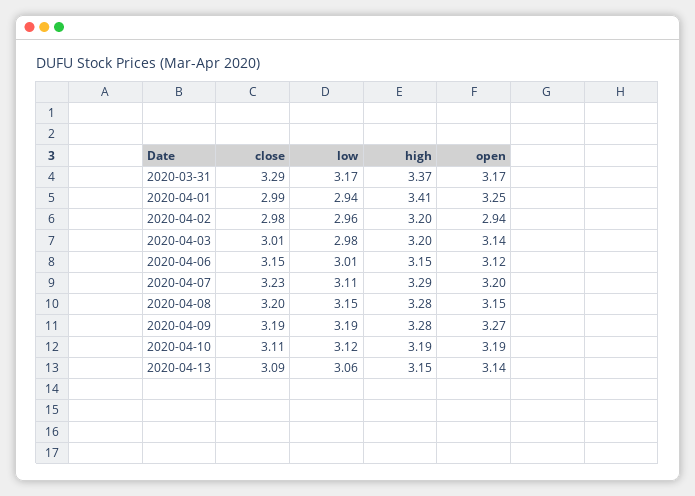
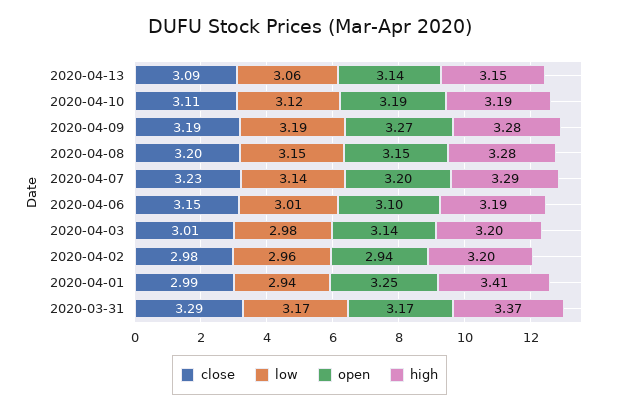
high, 2020-04-06: 3.15 -> 3.19
open, 2020-04-06: 3.12 -> 3.1
low, 2020-04-07: 3.11 -> 3.14

